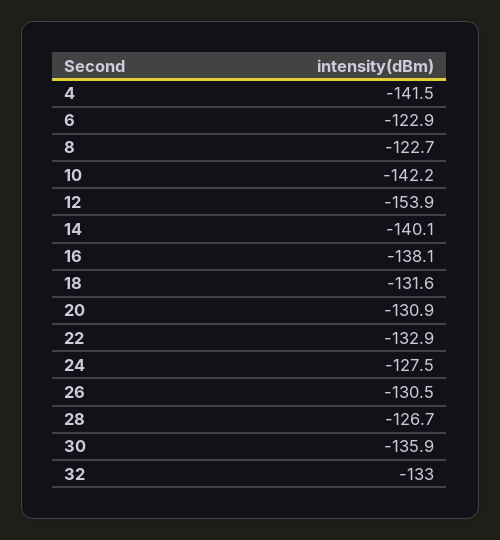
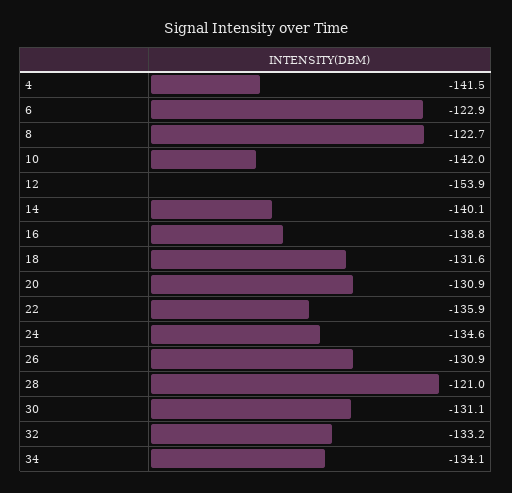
10: -142.2 -> -142
16: -138.1 -> -138.8
22: -132.9 -> -135.9
24: -127.5 -> -134.6
26: -130.5 -> -130.9
28: -126.7 -> -121
30: -135.9 -> -131.1
32: -133 -> -133.2
34: none -> -134.1

